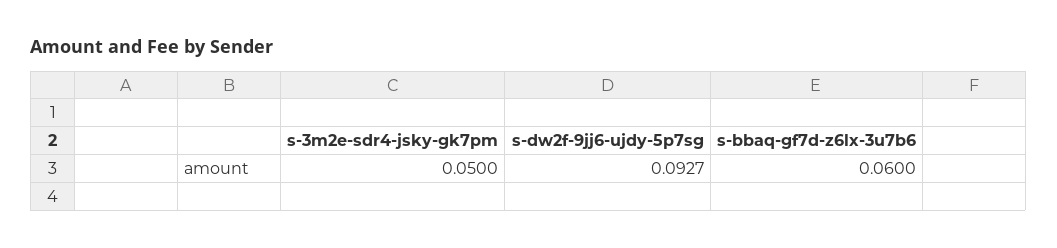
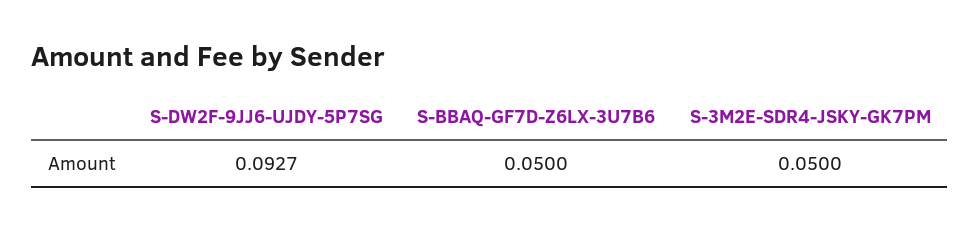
s-bbaq-gf7d-z6lx-3u7b6: 0.06 -> 0.05

